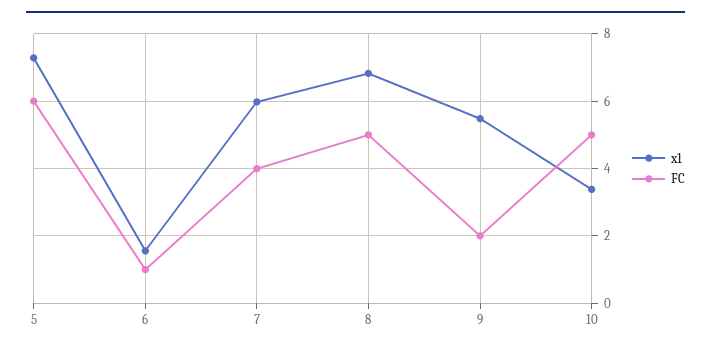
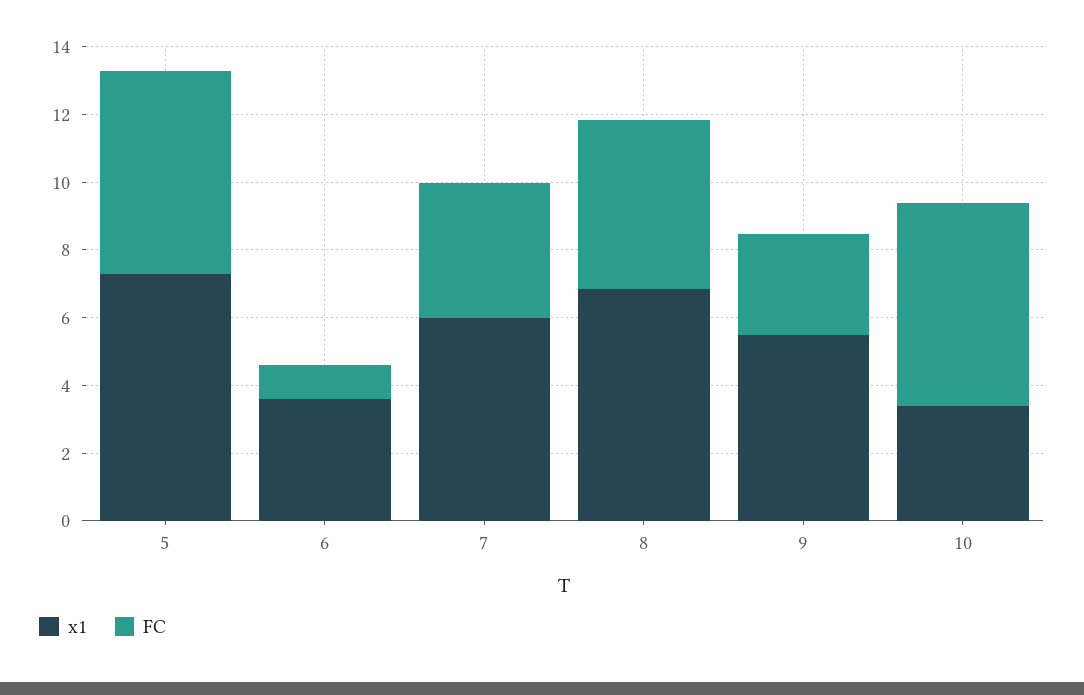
x1, 6: 1.6 -> 3.5
FC, 9: 2 -> 3
FC, 10: 5 -> 6

